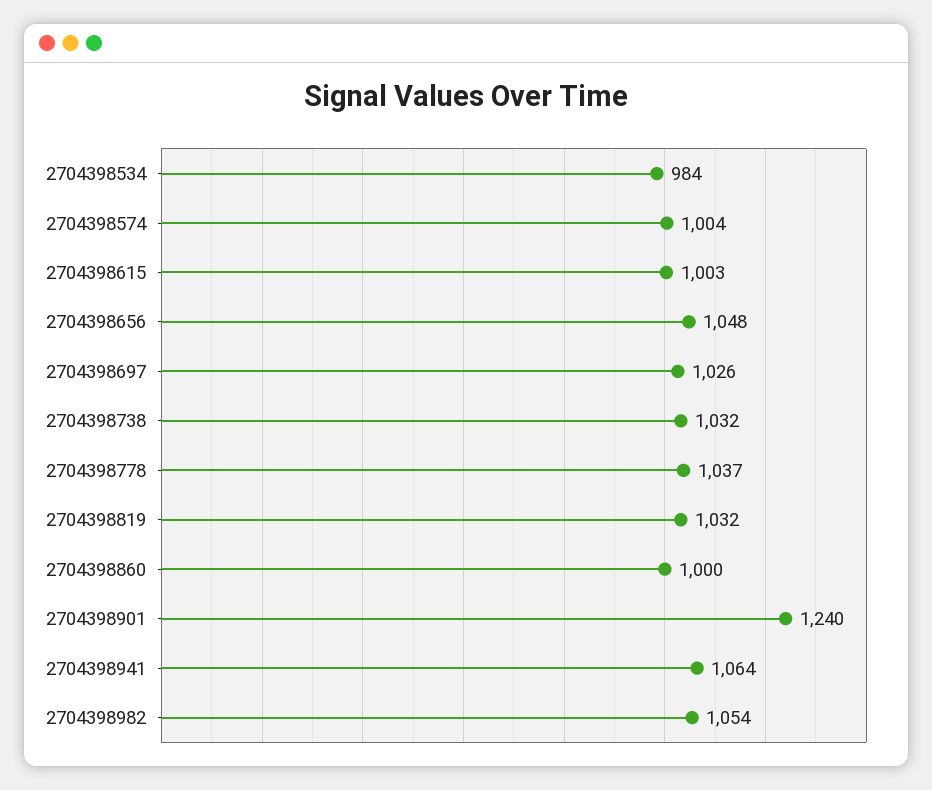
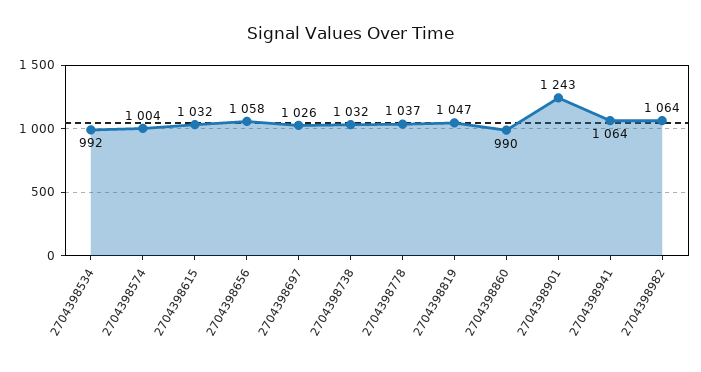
2704398534: 984 -> 992
2704398615: 1003 -> 1032
2704398656: 1048 -> 1058
2704398819: 1032 -> 1047
2704398860: 1000 -> 990
2704398901: 1240 -> 1243
2704398982: 1054 -> 1064

